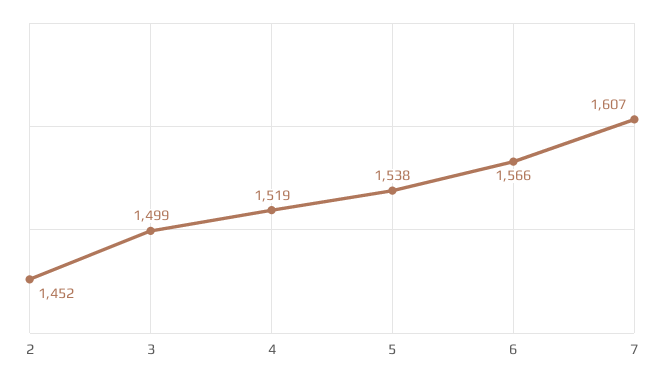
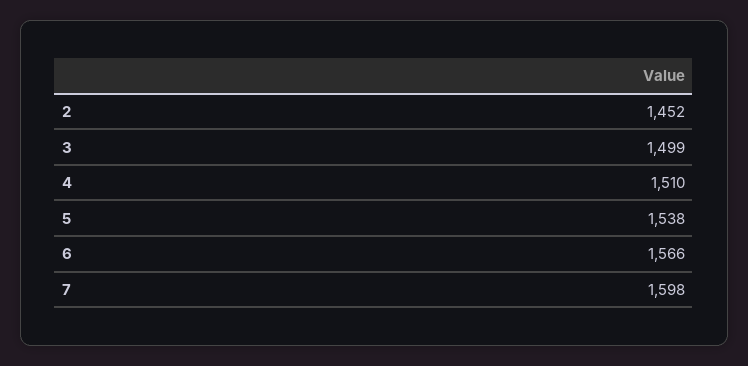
4: 1519 -> 1510
7: 1607 -> 1598

